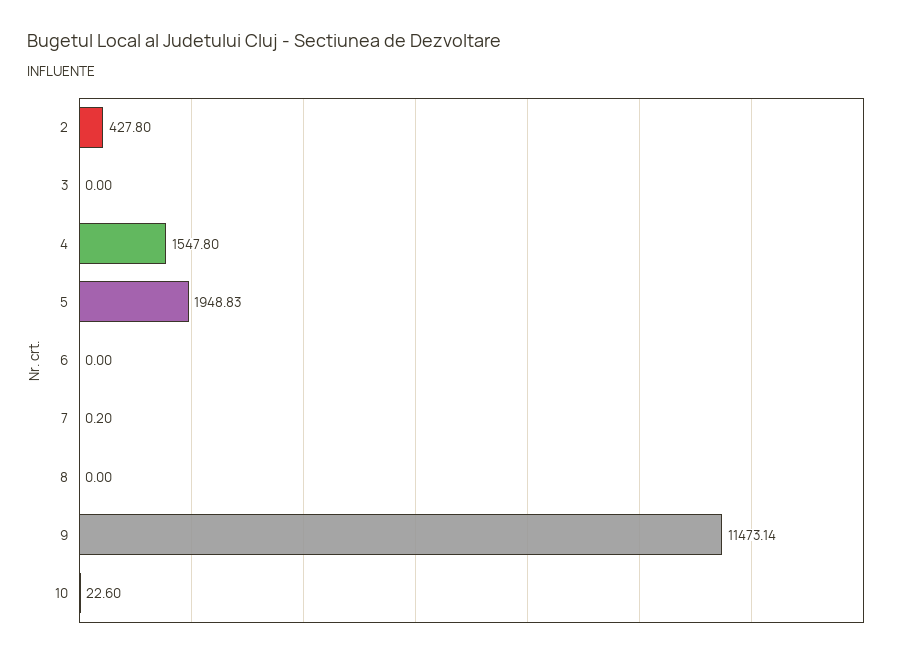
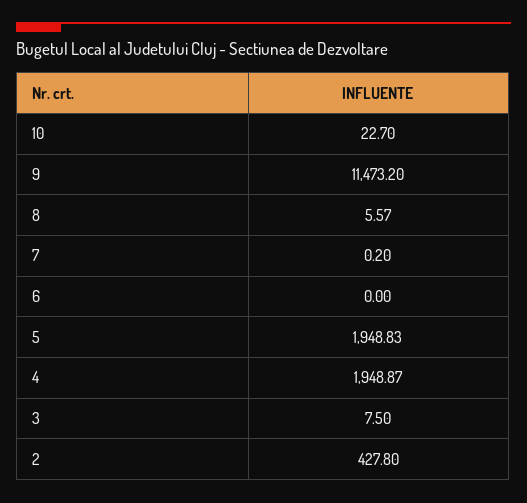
3: 0 -> 7.5
4: 1547.8 -> 1948.87
8: 0 -> 5.57
9: 11473.14 -> 11473.2
10: 22.6 -> 22.7

